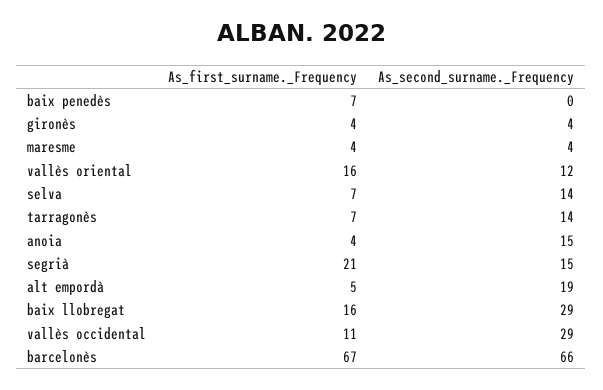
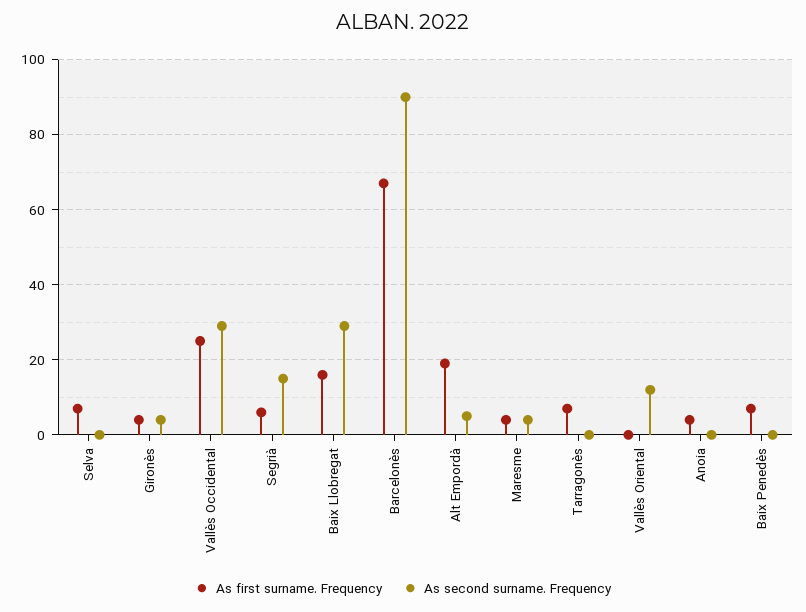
As_first_surname._Frequency, vallès oriental: 16 -> 0
As_second_surname._Frequency, selva: 14 -> 0
As_second_surname._Frequency, tarragonès: 14 -> 0
As_second_surname._Frequency, anoia: 15 -> 0
As_first_surname._Frequency, segrià: 21 -> 5
As_first_surname._Frequency, alt empordà: 5 -> 20
As_second_surname._Frequency, alt empordà: 19 -> 5
As_first_surname._Frequency, vallès occidental: 11 -> 25
As_second_surname._Frequency, barcelonès: 66 -> 90

